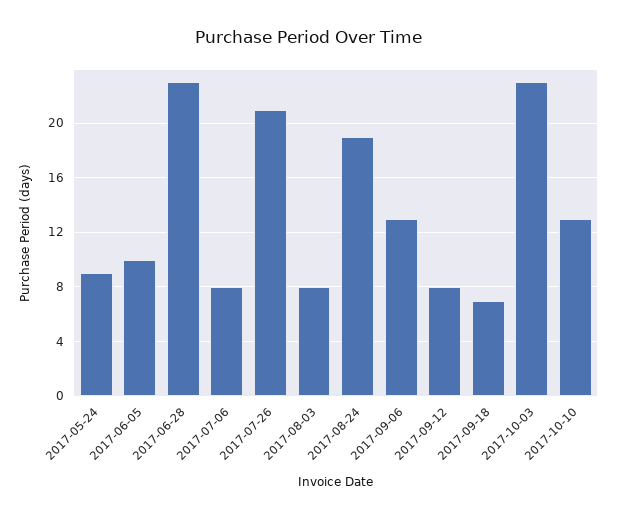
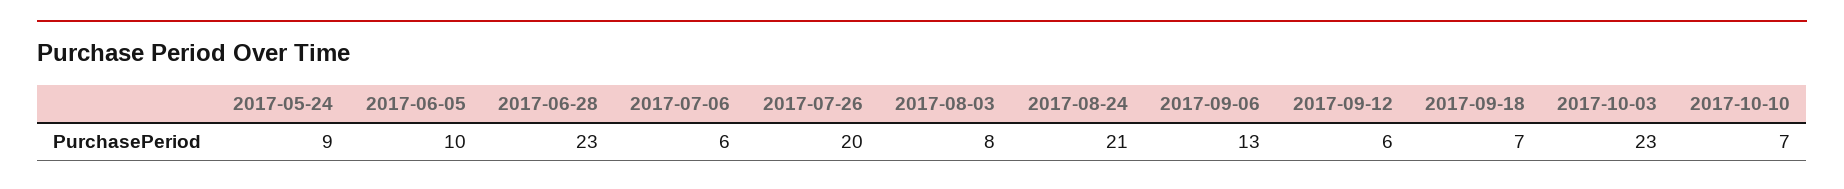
2017-07-06: 8 -> 6
2017-07-26: 21 -> 20
2017-08-24: 19 -> 21
2017-09-12: 8 -> 6
2017-10-10: 13 -> 7

